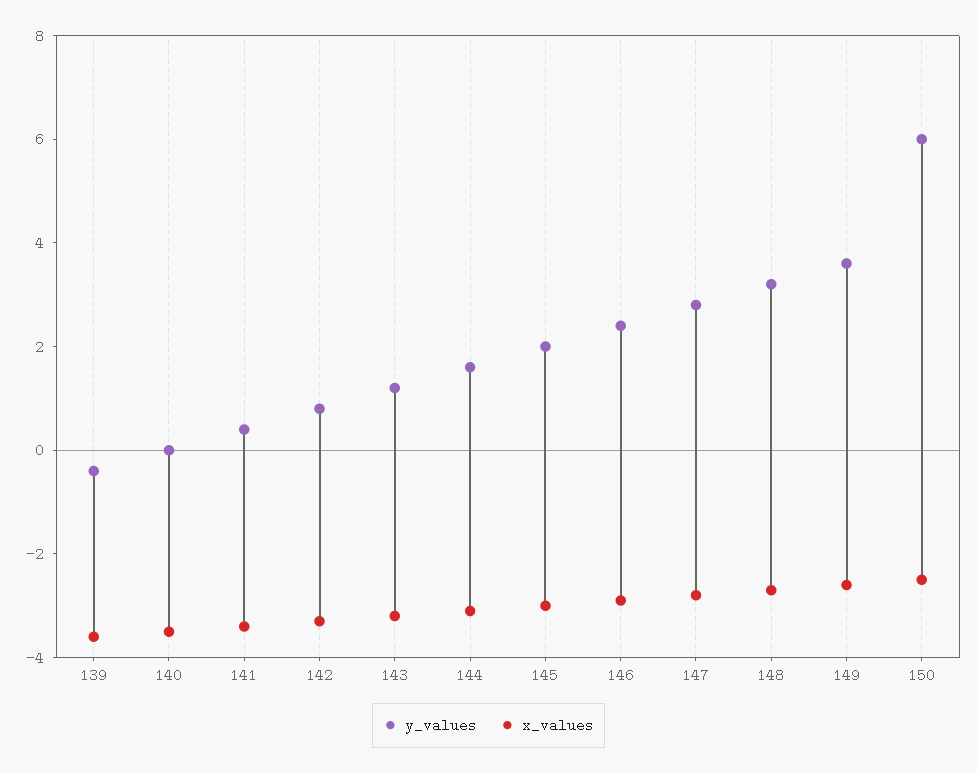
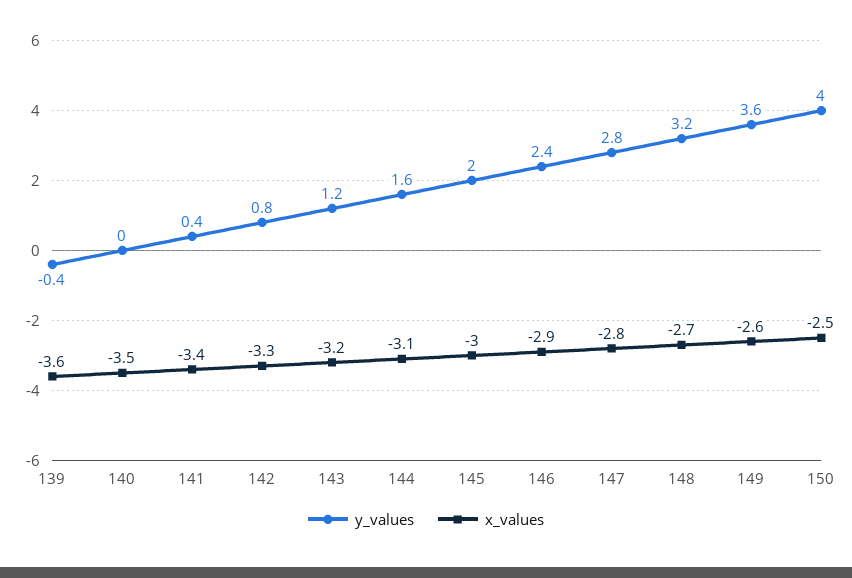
y_values, 150: 6 -> 4

